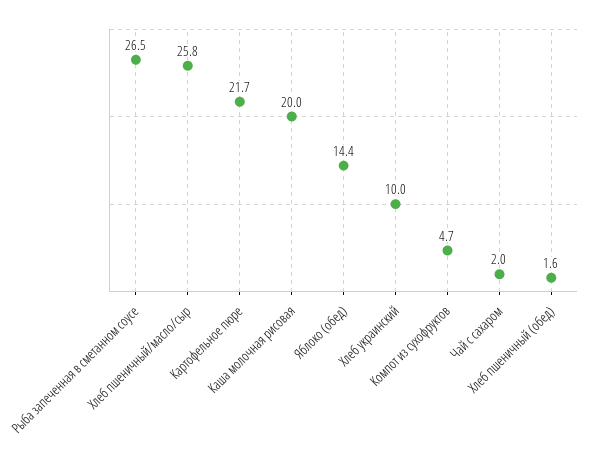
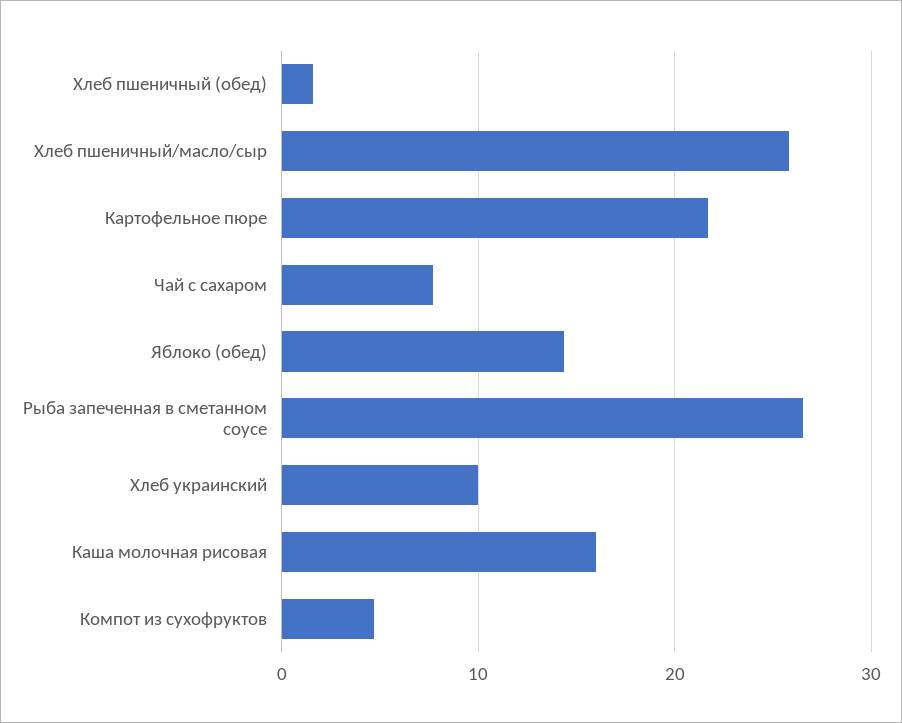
Каша молочная рисовая: 20 -> 16
Чай с сахаром: 2 -> 8

